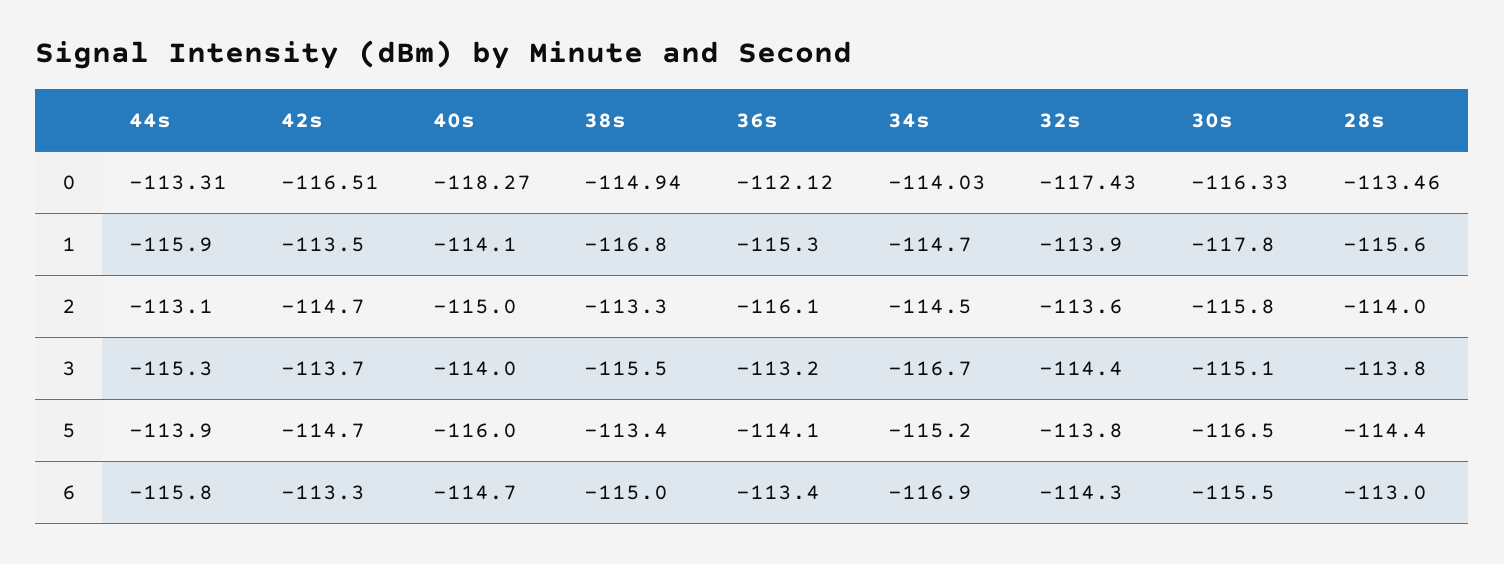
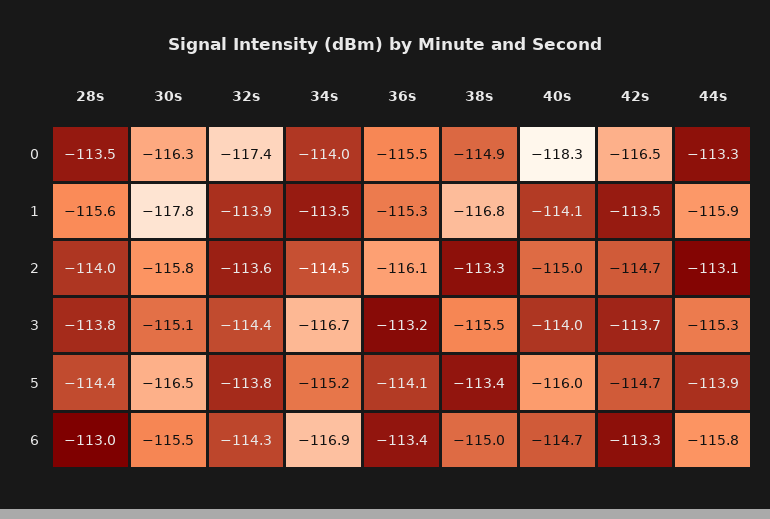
36s, 0: -112.12 -> -115.5
34s, 1: -114.7 -> -113.5

